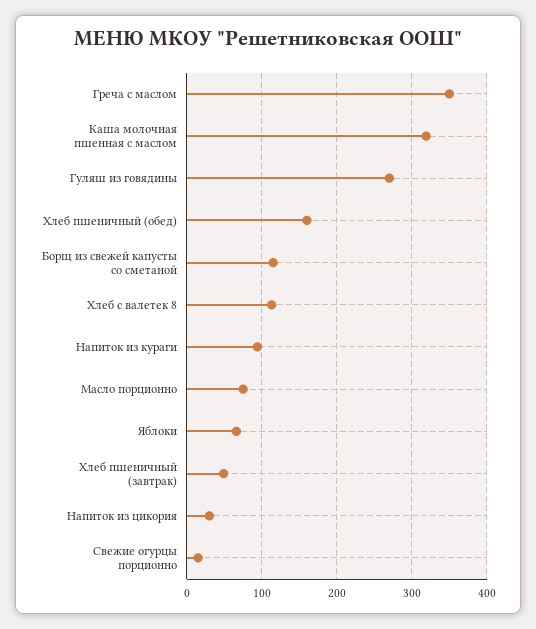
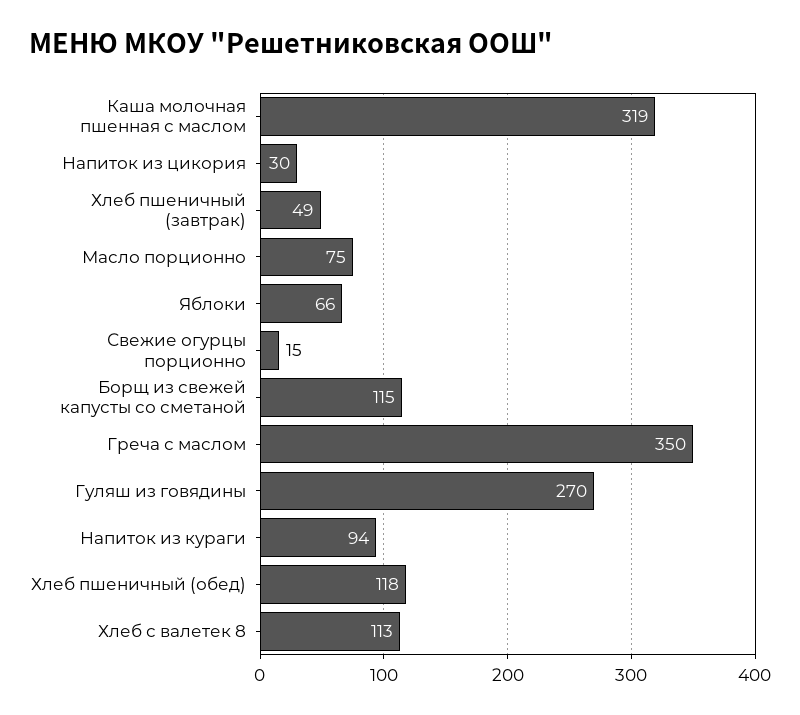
Хлеб пшеничный (обед): 160 -> 118

